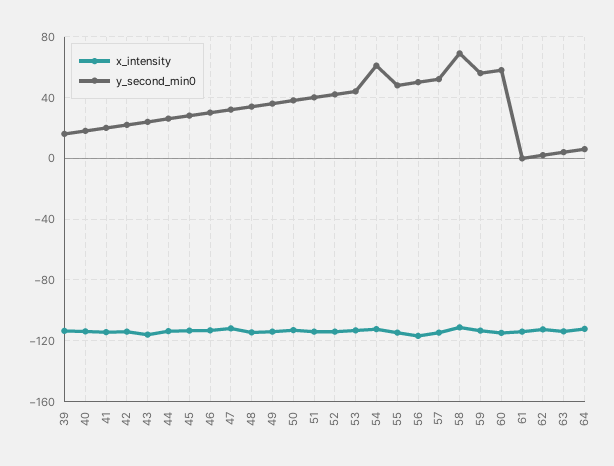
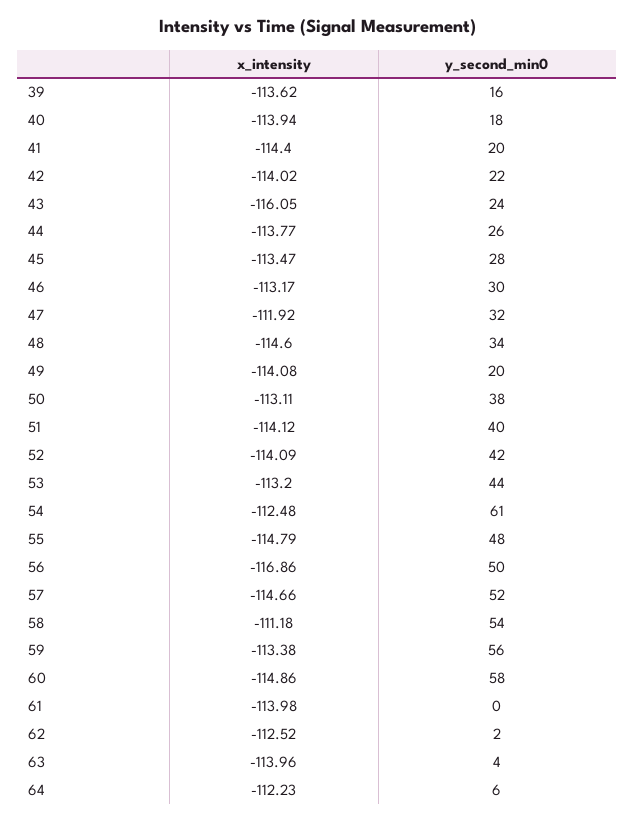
y_second_min0, 49: 35 -> 20
y_second_min0, 58: 70 -> 54

